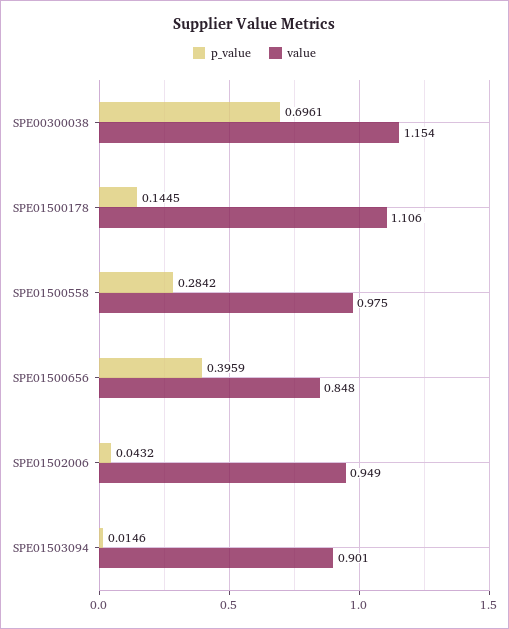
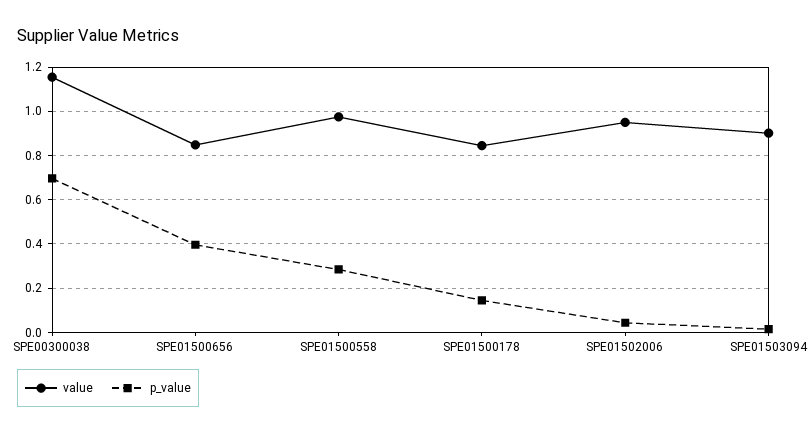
value, SPE01500178: 1.106 -> 0.85

